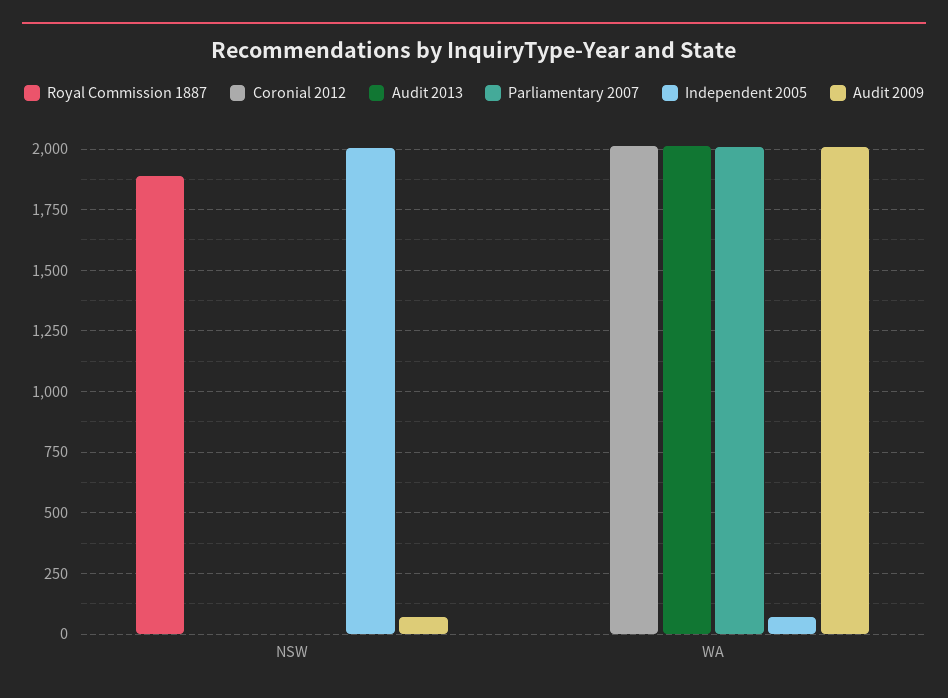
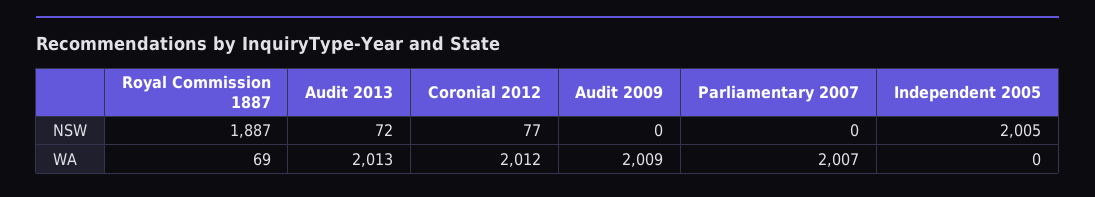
Coronial 2012, NSW: 0 -> 77
Audit 2013, NSW: 0 -> 72
Audit 2009, NSW: 75 -> 0
Royal Commission 1887, WA: 0 -> 69
Independent 2005, WA: 75 -> 0

